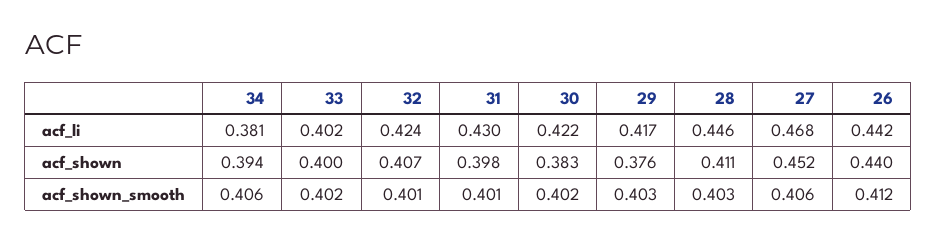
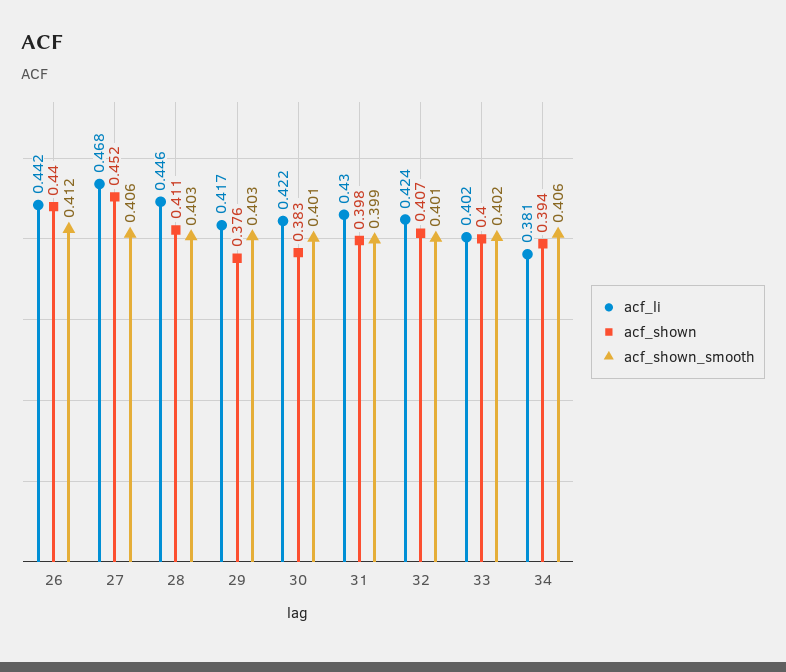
acf_shown_smooth, 31: 0.401 -> 0.399
acf_shown_smooth, 30: 0.402 -> 0.401

